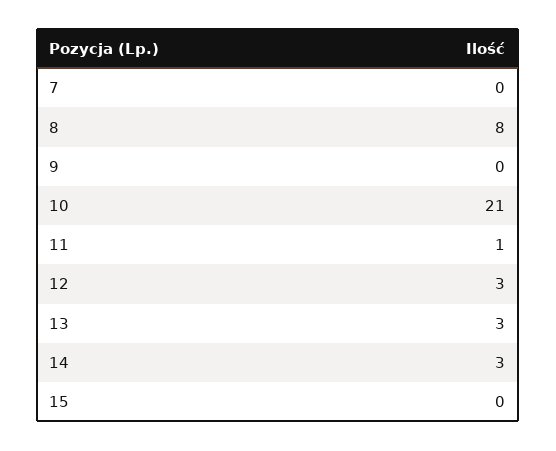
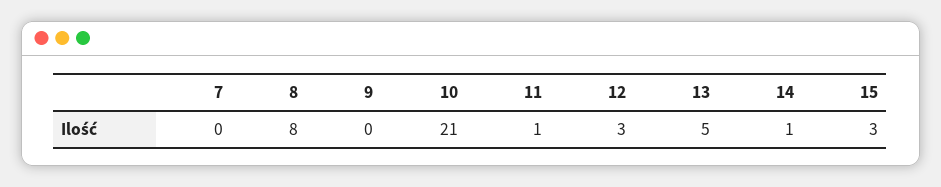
13: 3 -> 5
14: 3 -> 1
15: 0 -> 3

